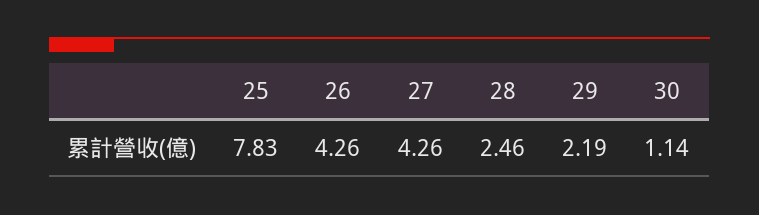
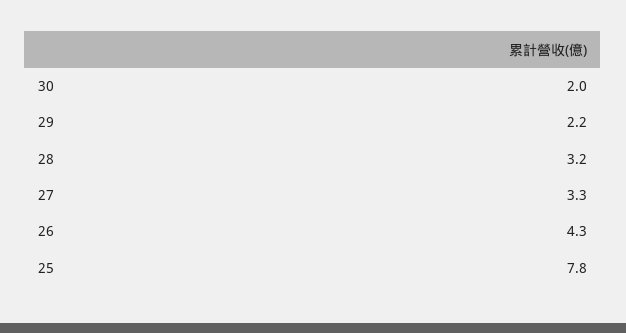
27: 4.26 -> 3.3
28: 2.46 -> 3.2
30: 1.14 -> 2

